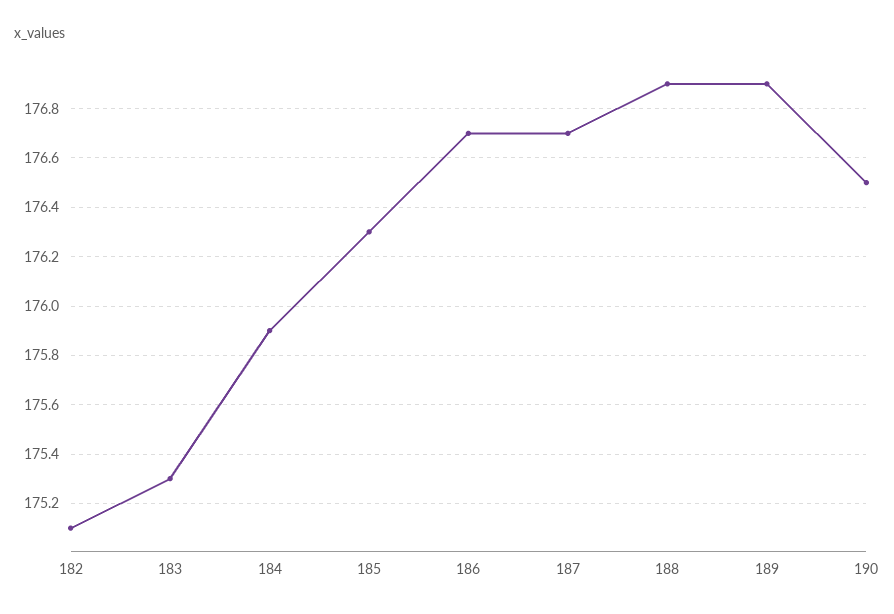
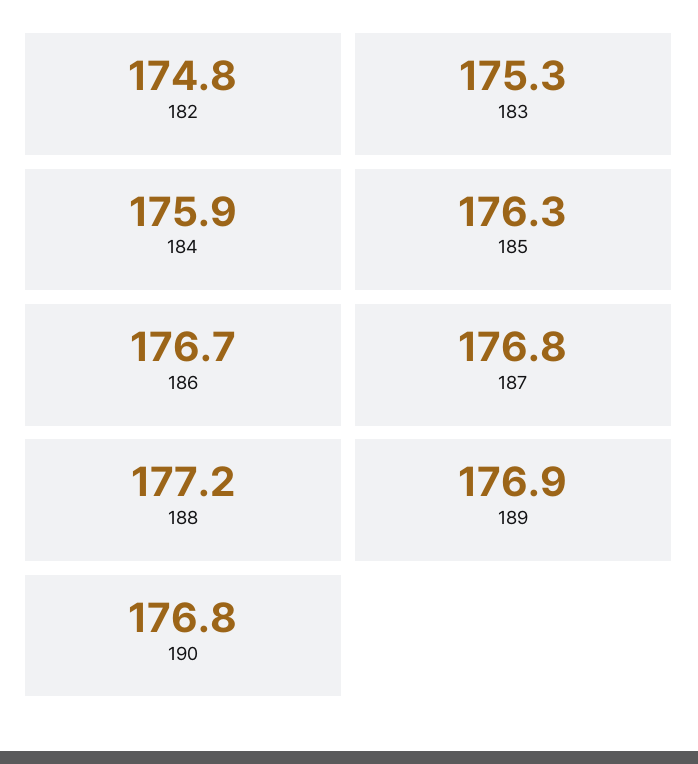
182: 175.1 -> 174.8
187: 176.7 -> 176.8
188: 176.9 -> 177.2
190: 176.5 -> 176.8

